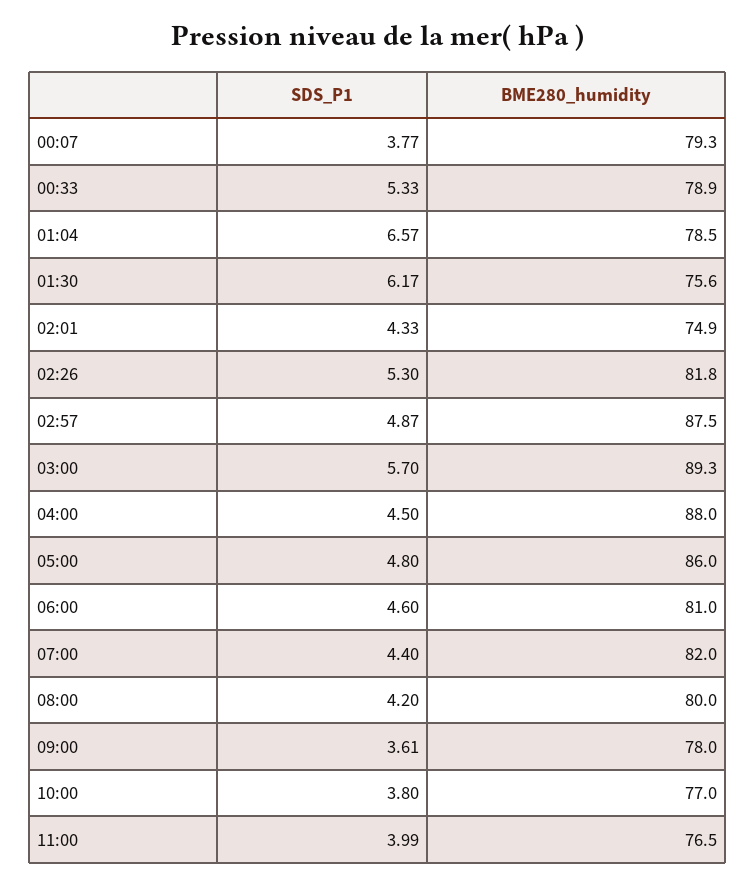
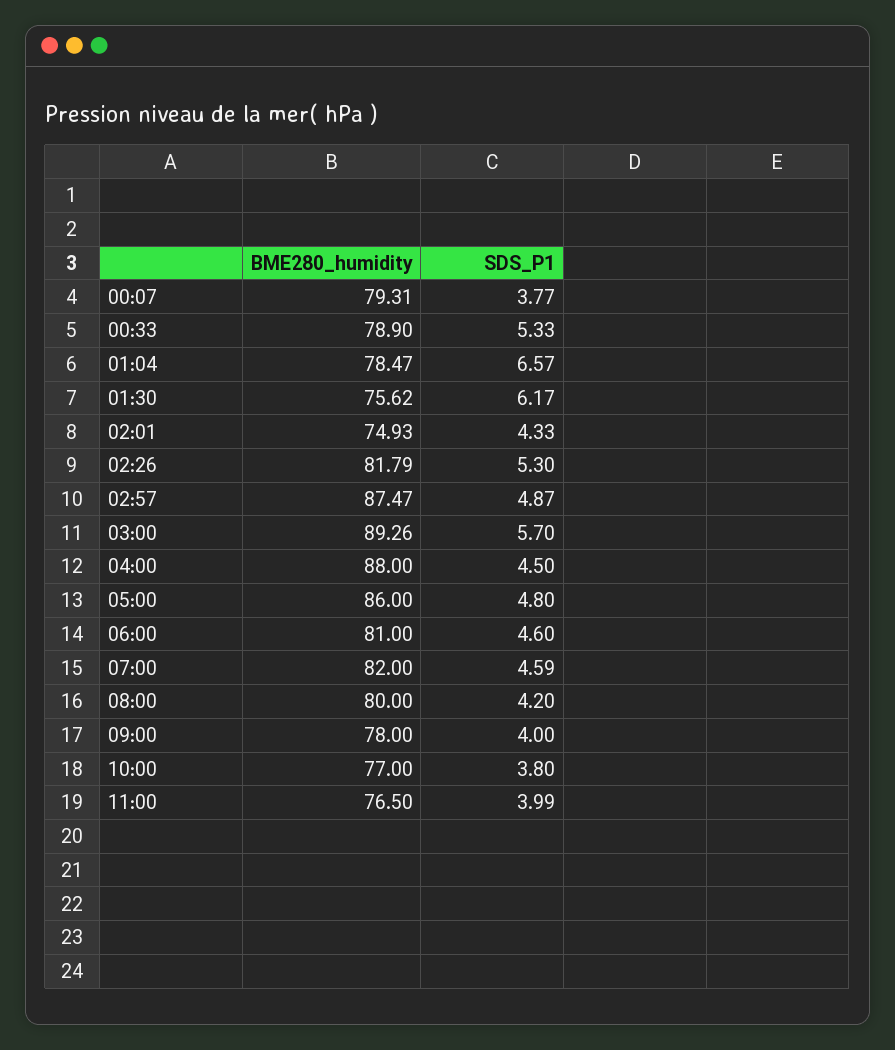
SDS_P1, 07:00: 4.4 -> 4.59
SDS_P1, 09:00: 3.61 -> 4

